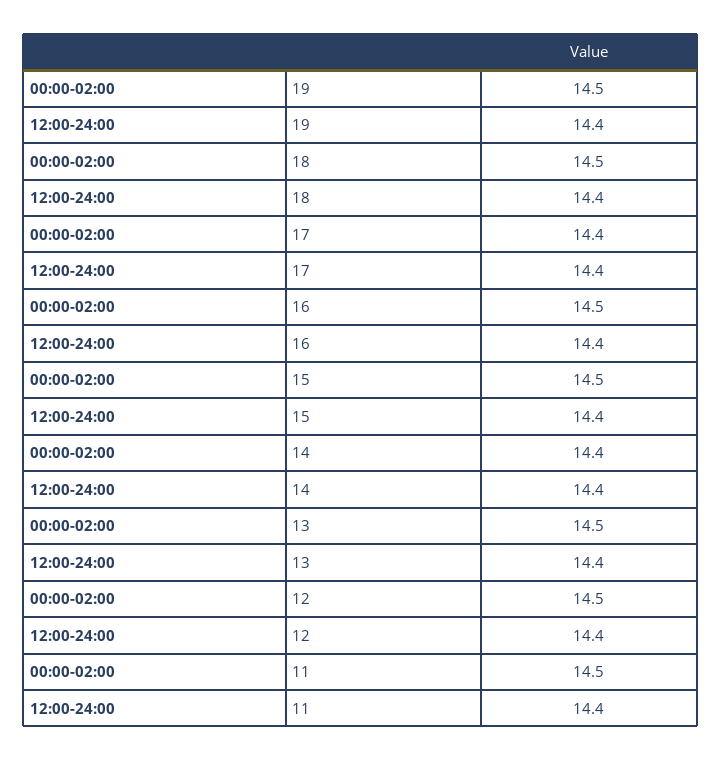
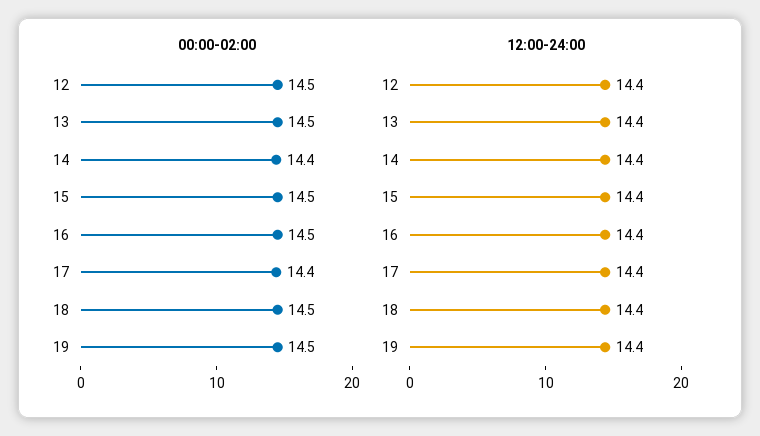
00:00-02:00, 11: 14.5 -> none
12:00-24:00, 11: 14.4 -> none

